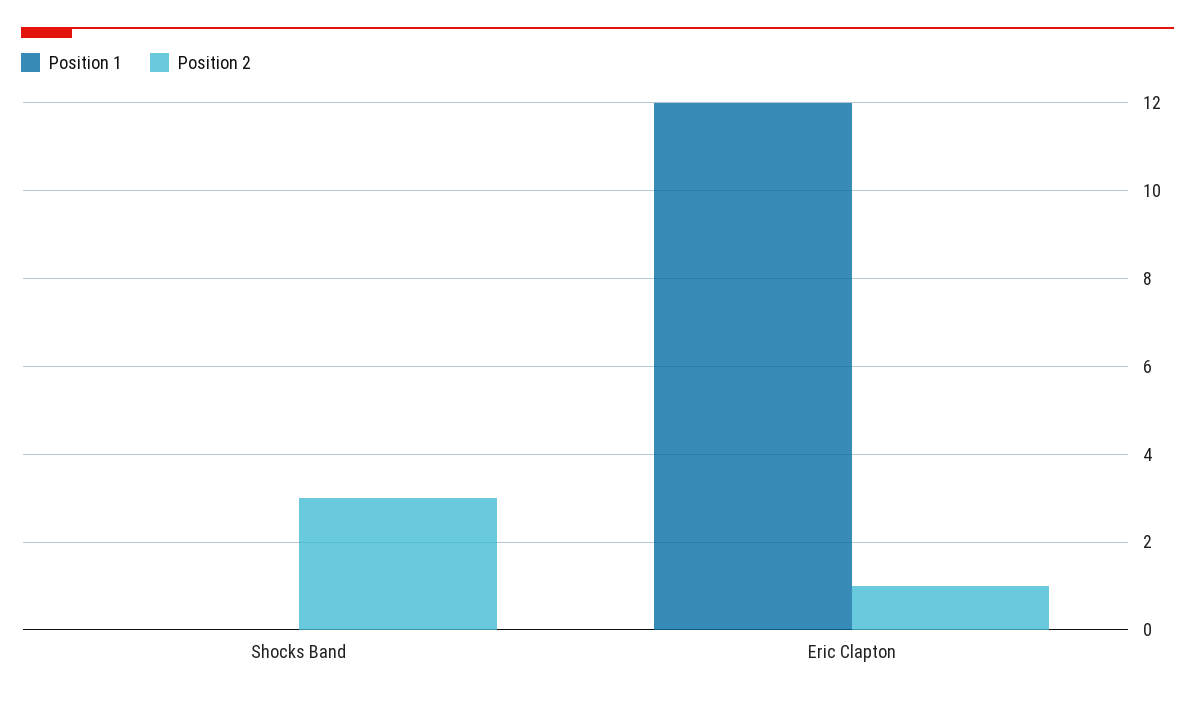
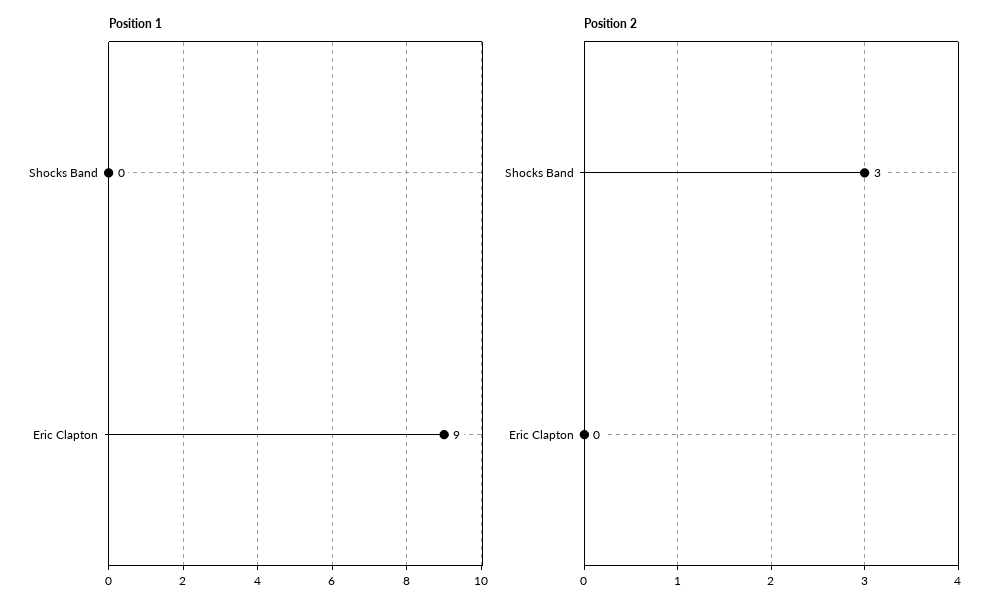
Position 1, Eric Clapton: 12 -> 9
Position 2, Eric Clapton: 1 -> 0

